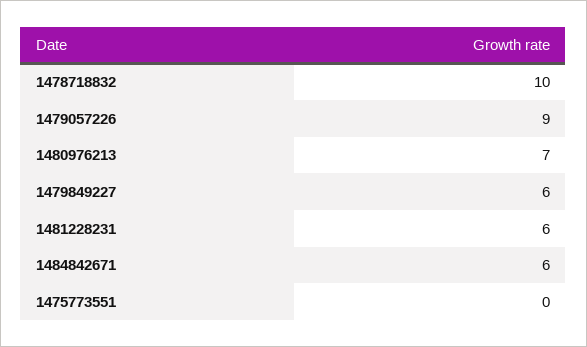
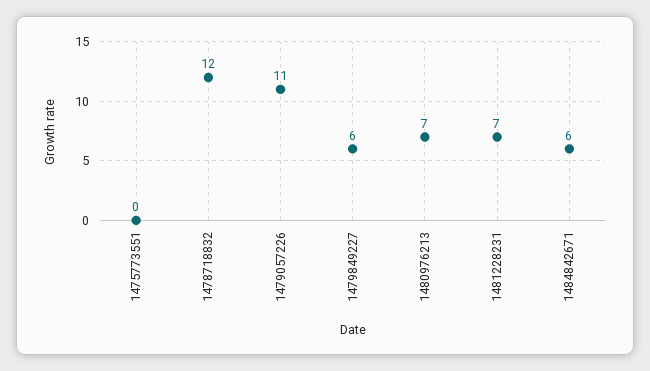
1478718832: 10 -> 12
1479057226: 9 -> 11
1481228231: 6 -> 7

